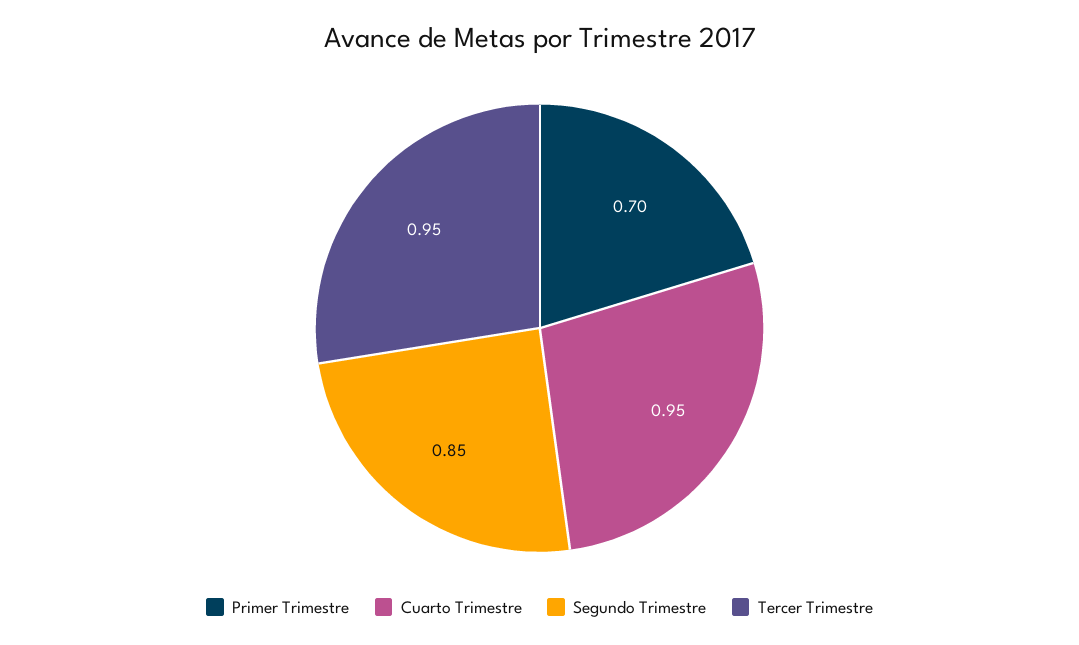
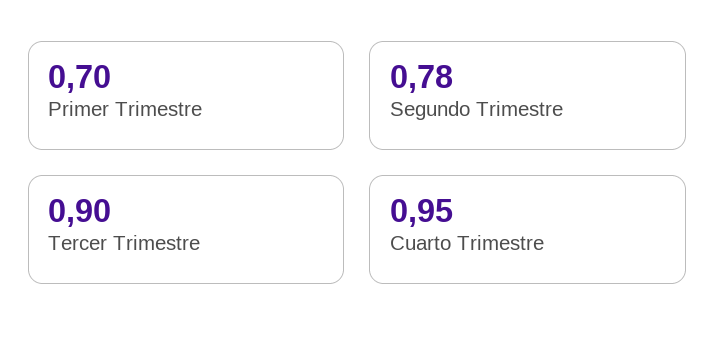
Segundo Trimestre: 0.85 -> 0.78
Tercer Trimestre: 0.95 -> 0.9

